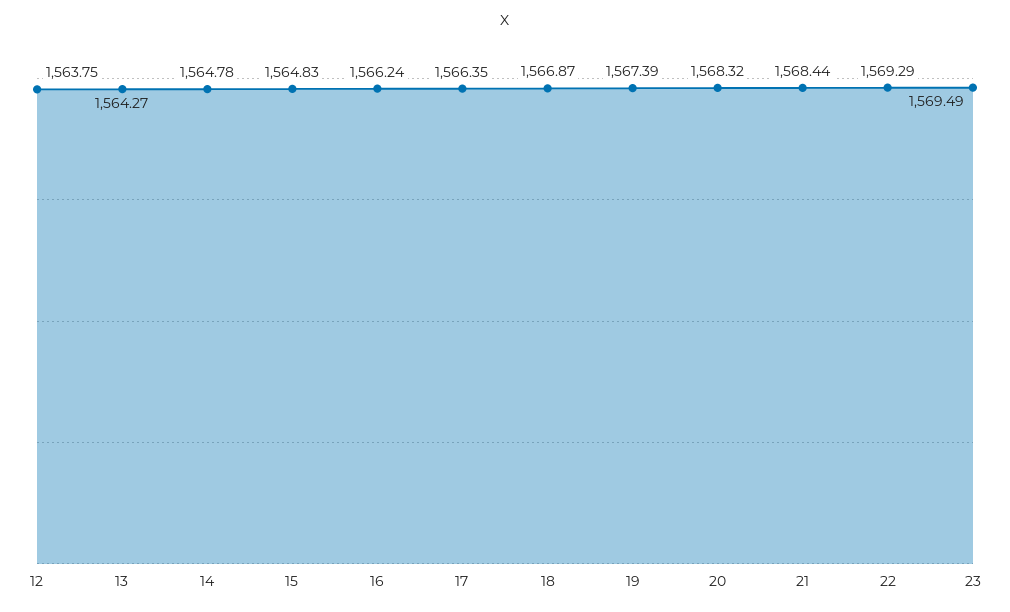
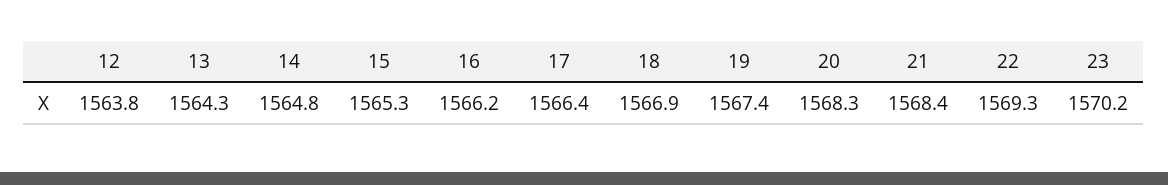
15: 1564.83 -> 1565.3
23: 1569.49 -> 1570.2

